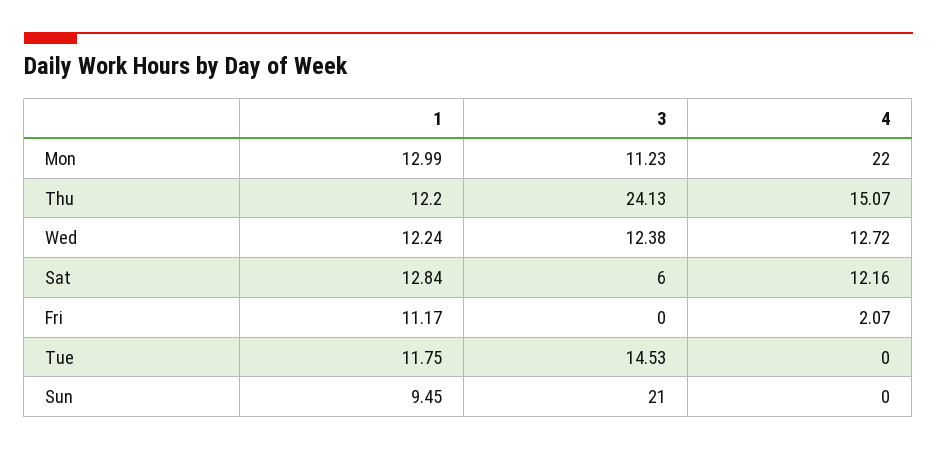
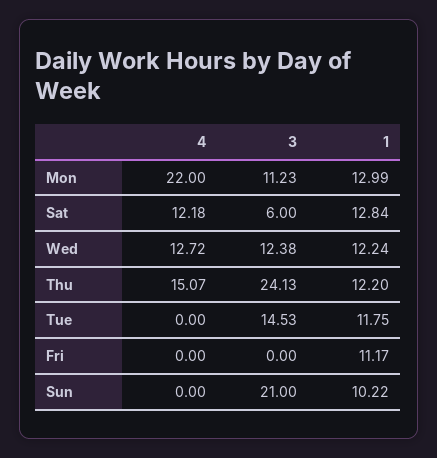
4, Sat: 12.16 -> 12.18
4, Fri: 2.07 -> 0
1, Sun: 9.45 -> 10.22

